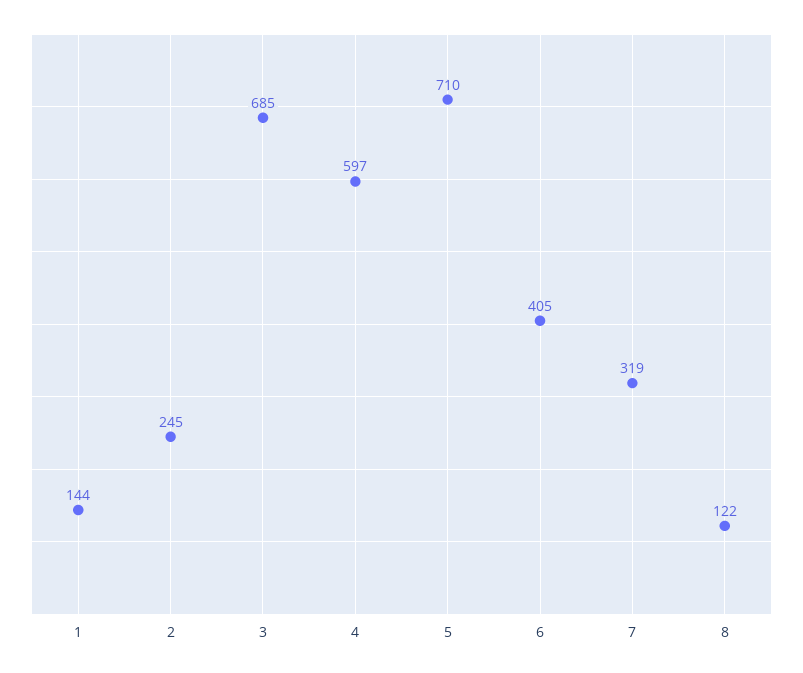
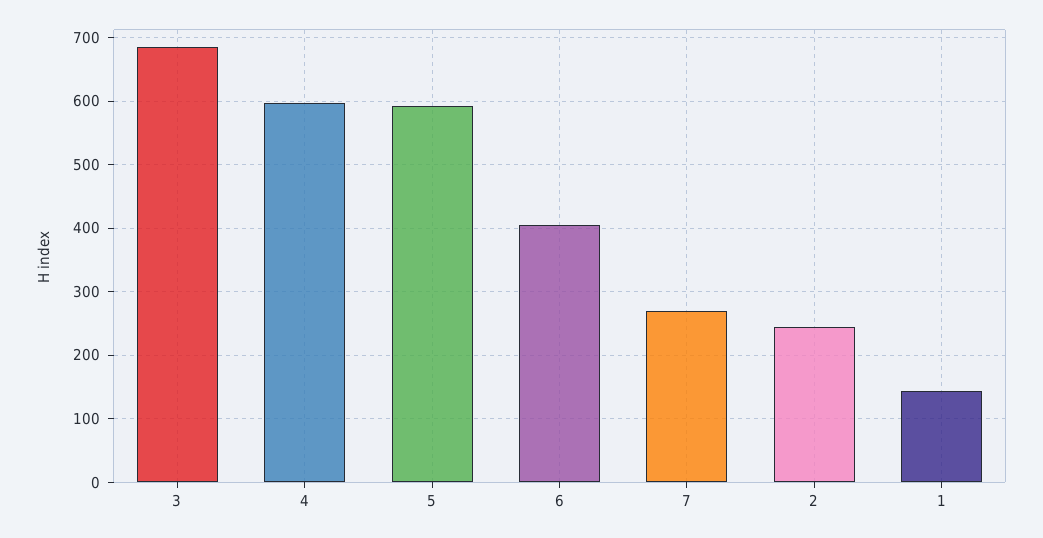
5: 710 -> 590
7: 319 -> 270
8: 122 -> none

